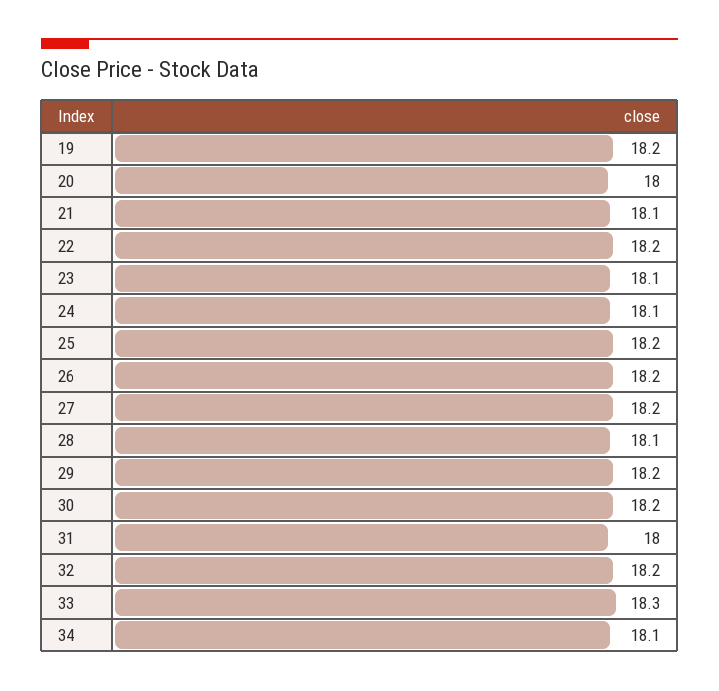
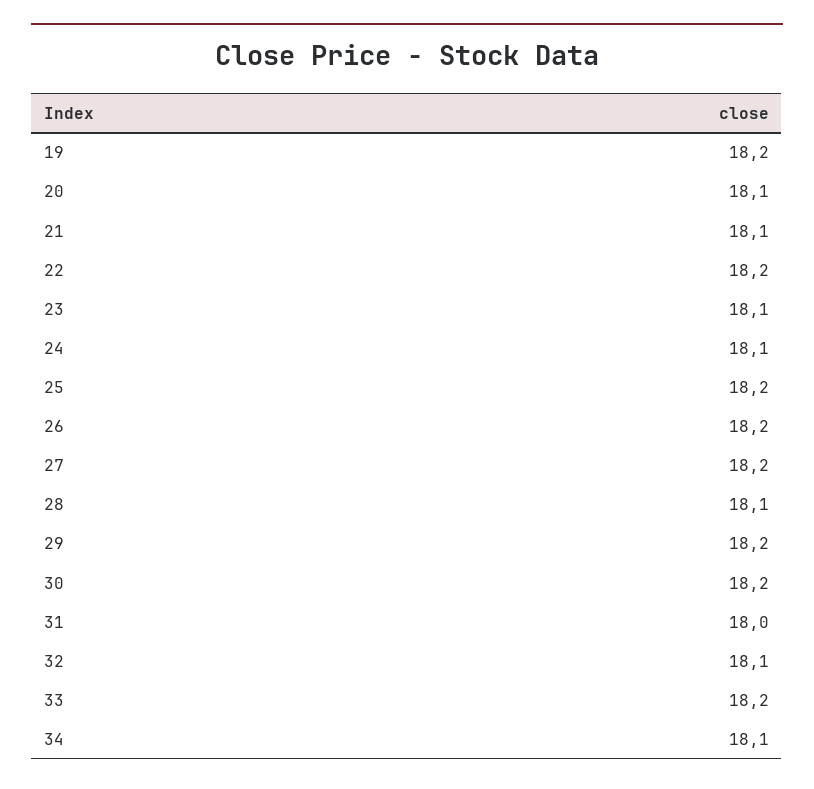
20: 18 -> 18.1
32: 18.2 -> 18.1
33: 18.3 -> 18.2

